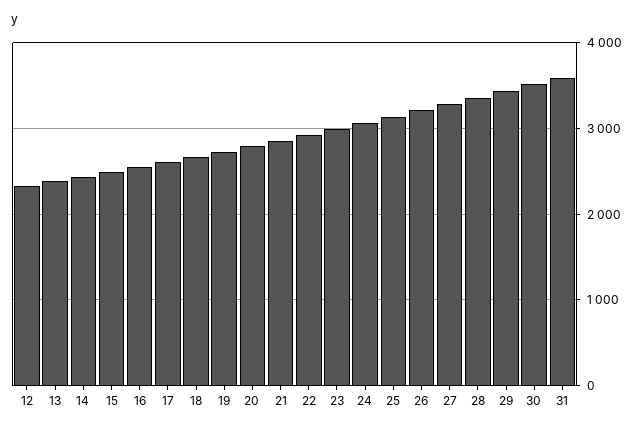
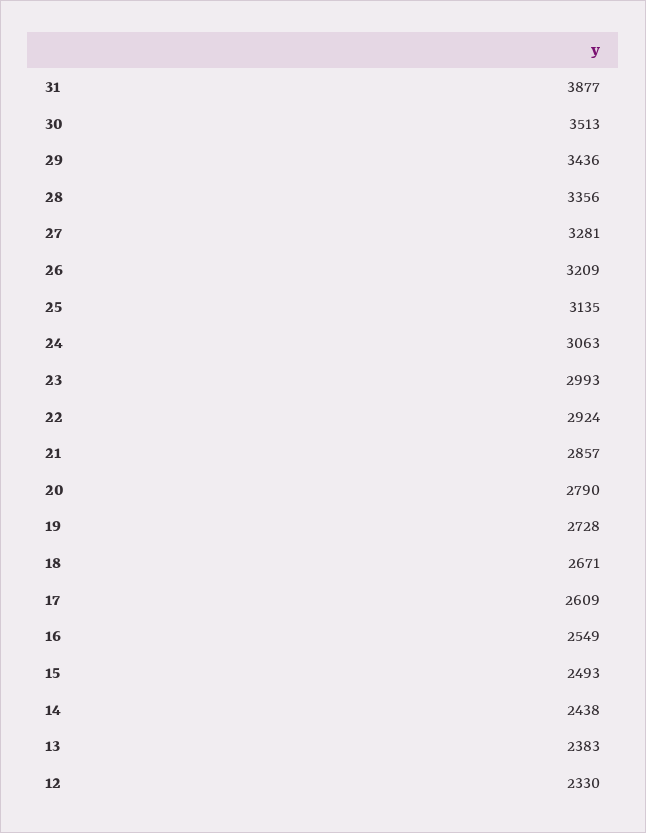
31: 3600 -> 3877

